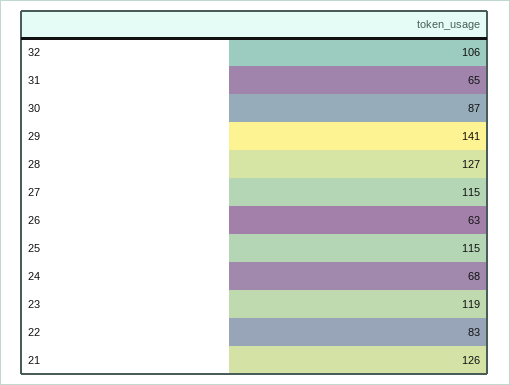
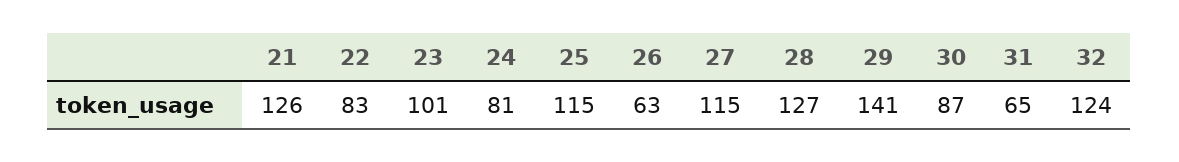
32: 106 -> 124
24: 68 -> 81
23: 119 -> 101

